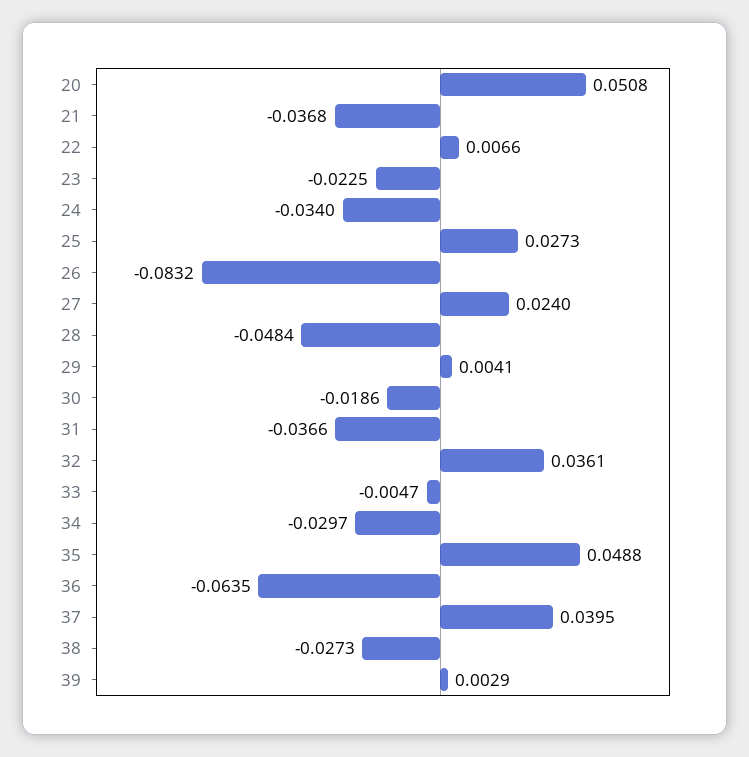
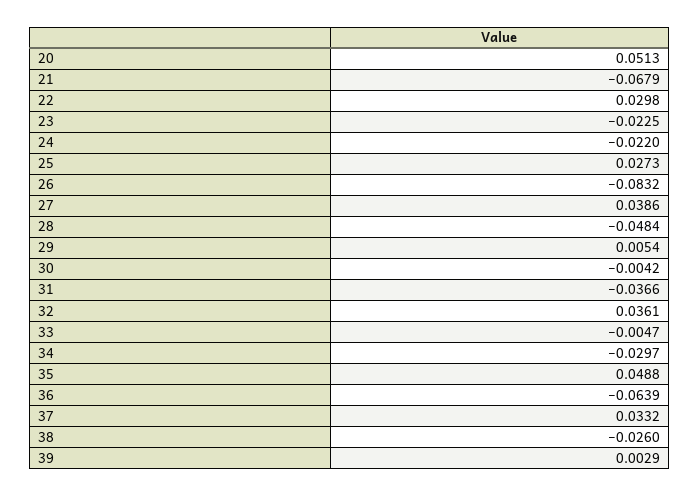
20: 0.0508 -> 0.0513
21: -0.0368 -> -0.0679
22: 0.0066 -> 0.0298
24: -0.034 -> -0.022
27: 0.024 -> 0.0386
29: 0.0041 -> 0.0054
30: -0.0186 -> -0.0042
36: -0.0635 -> -0.0639
37: 0.0395 -> 0.0332
38: -0.0273 -> -0.026

